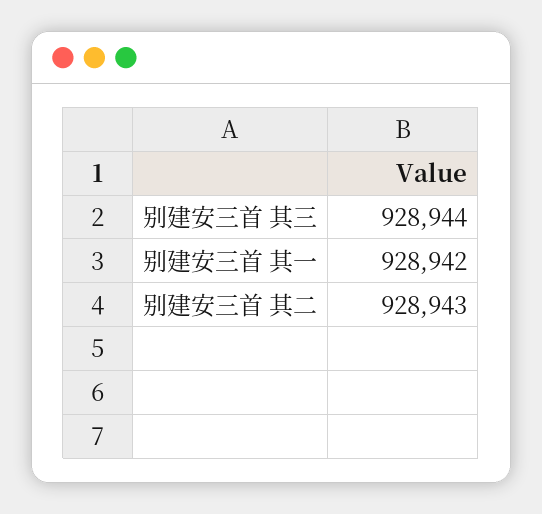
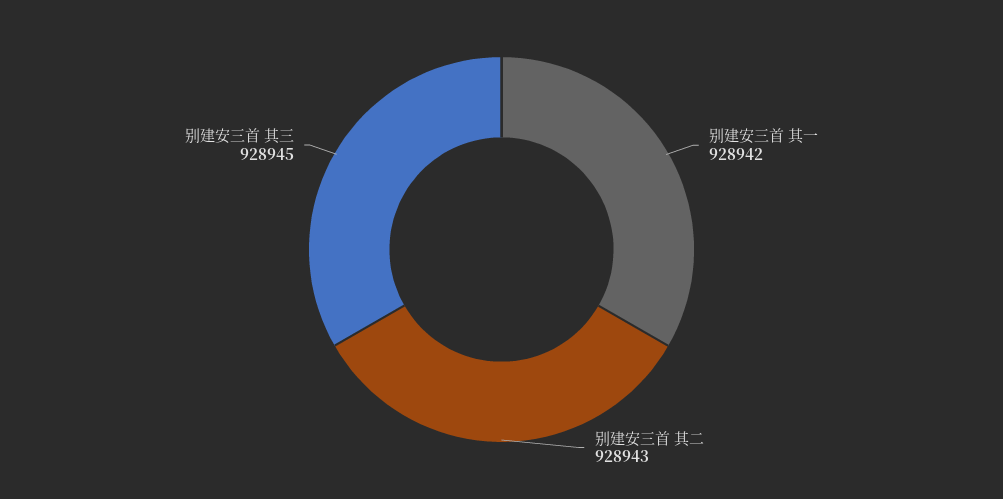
别建安三首 其三: 928944 -> 928945

